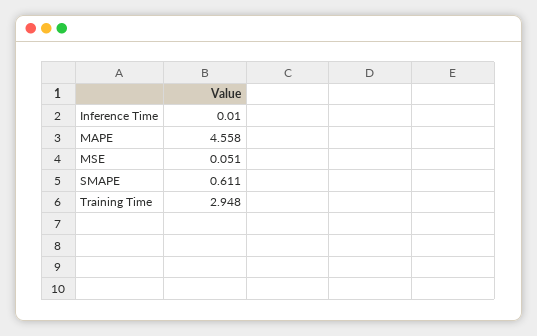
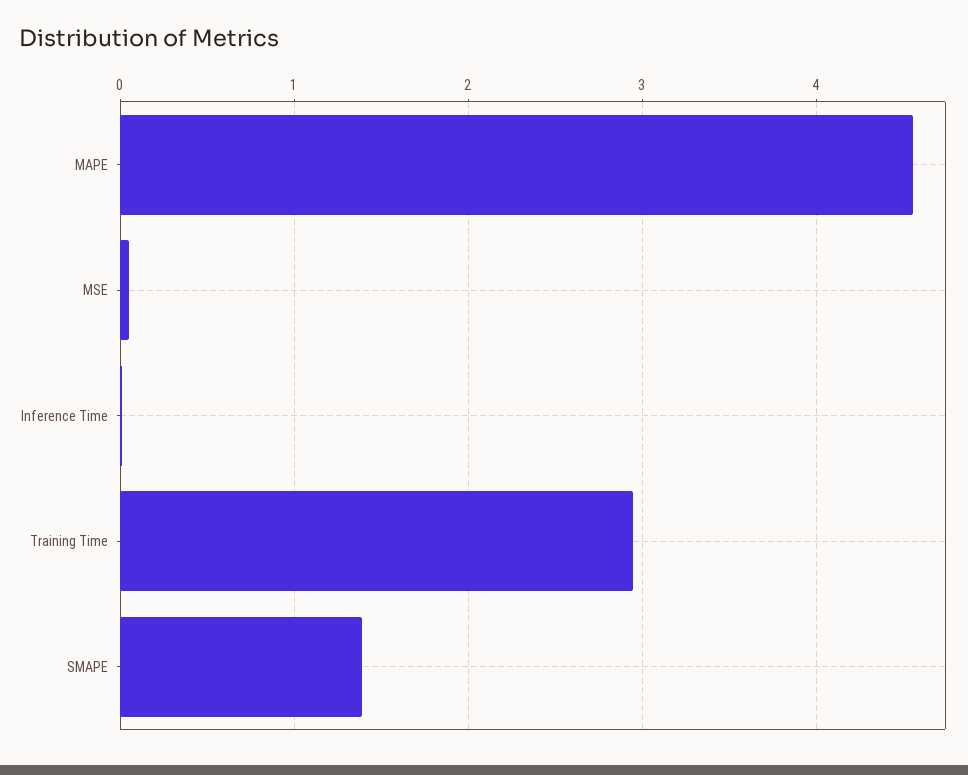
SMAPE: 0.611 -> 1.4

